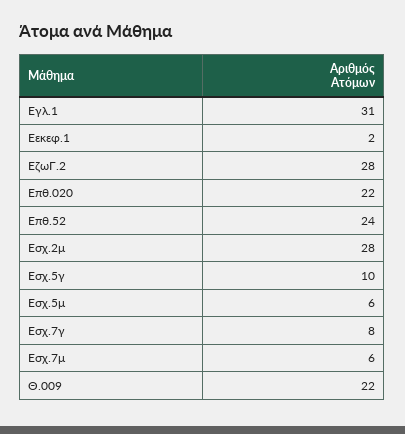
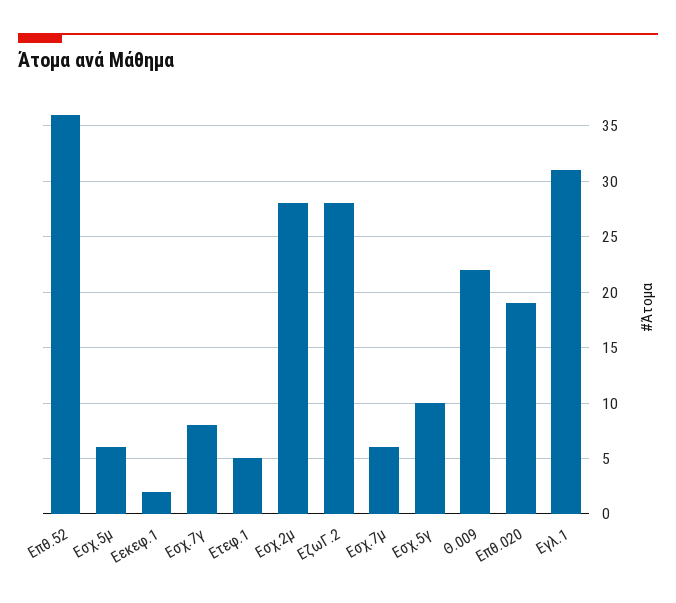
Επθ.020: 22 -> 19
Επθ.52: 24 -> 36
Ετεφ.1: none -> 5

